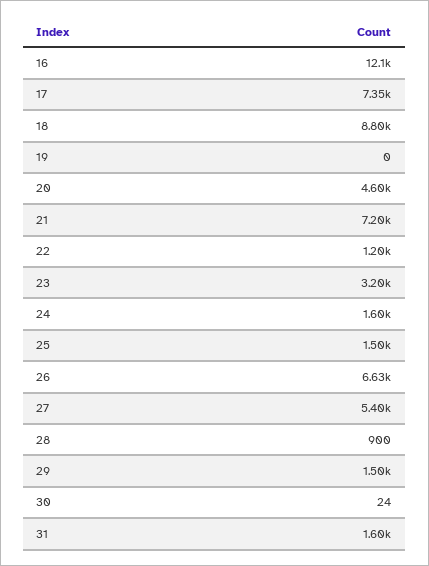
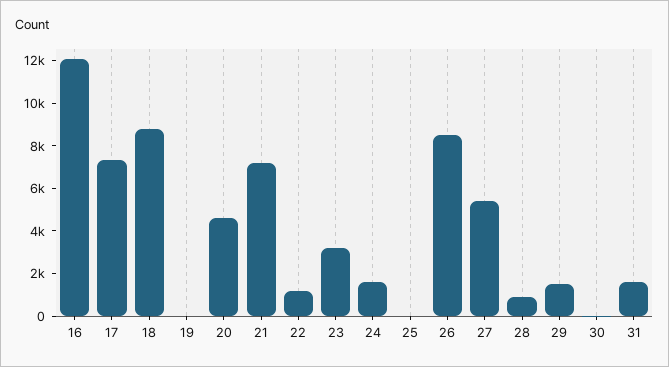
25: 1500 -> 0
26: 6630 -> 8500

